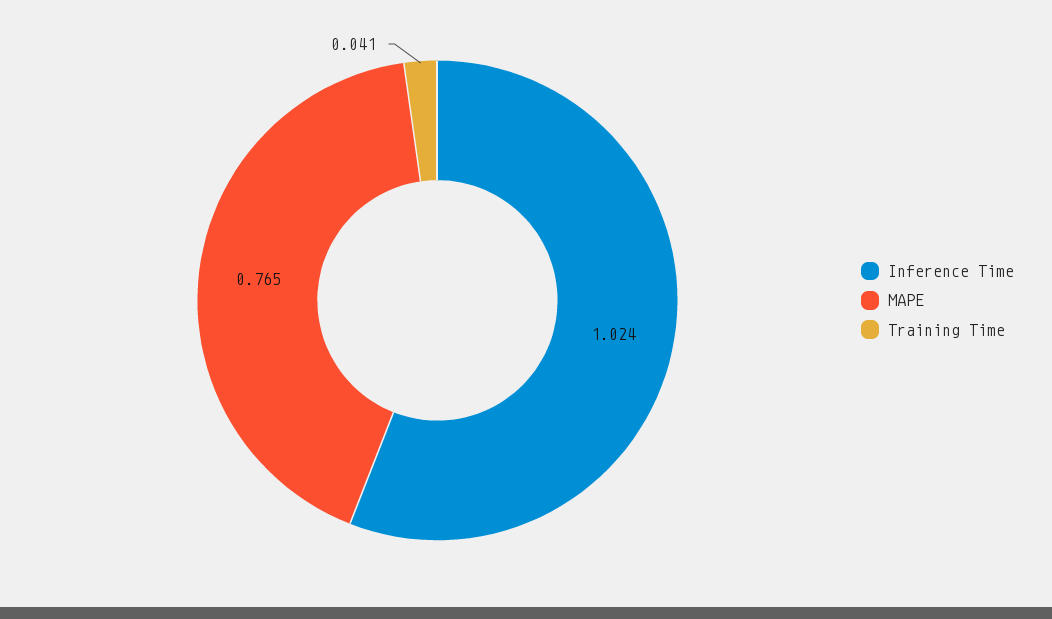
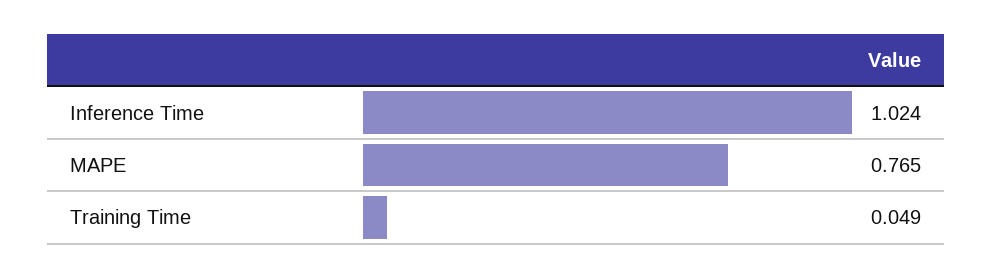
Training Time: 0.041 -> 0.049

